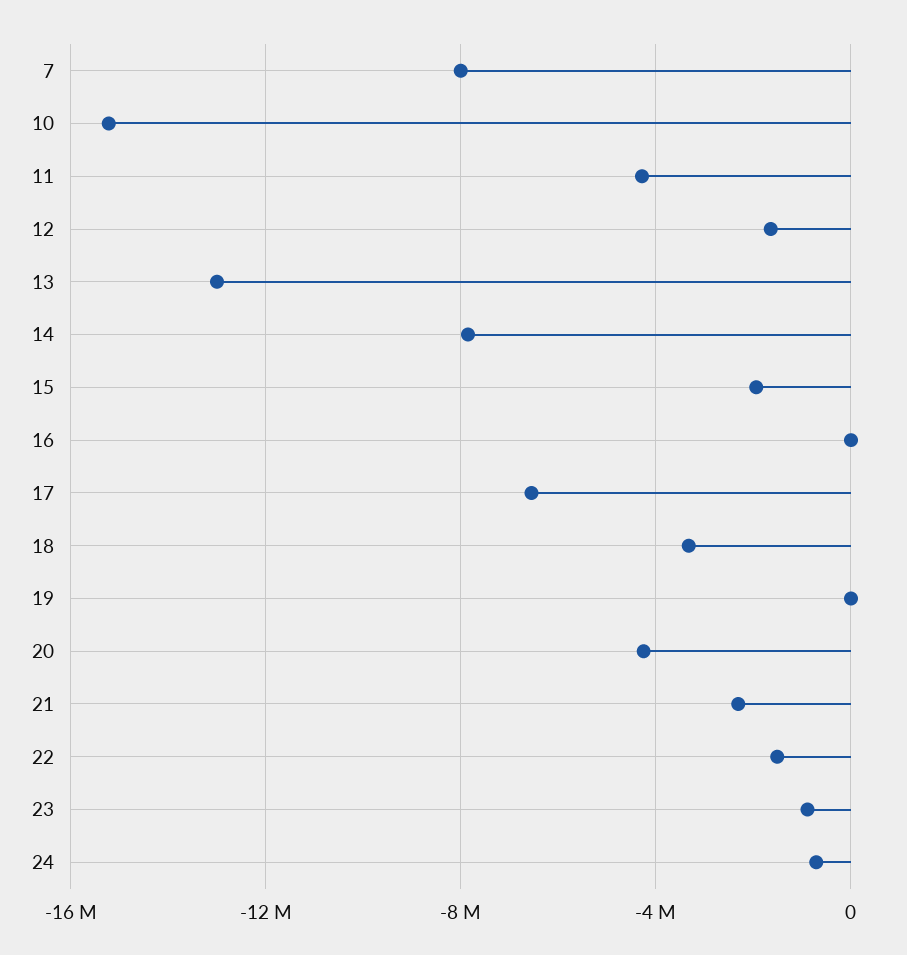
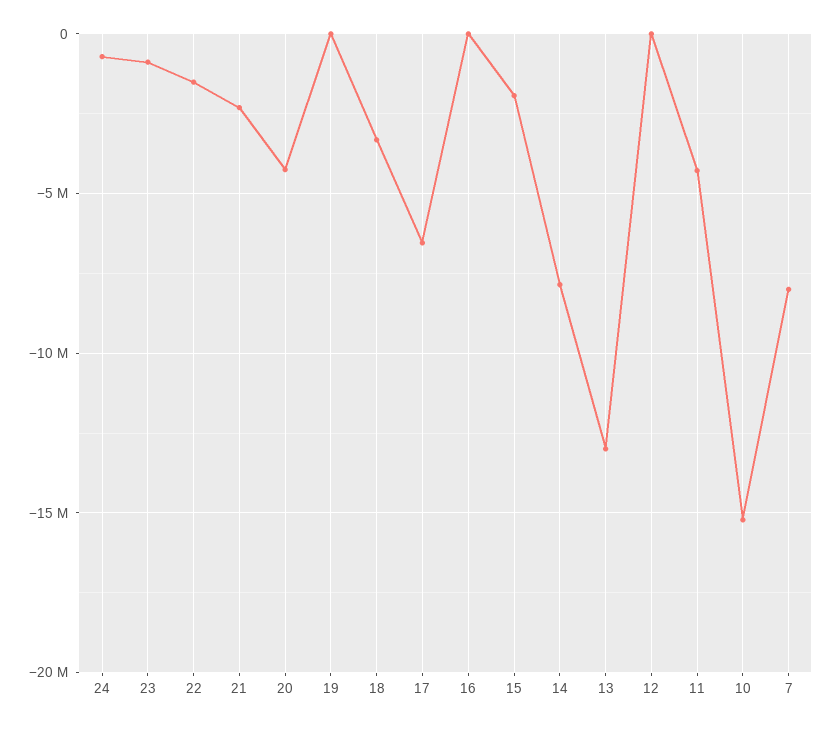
12: -1500000 -> 0

